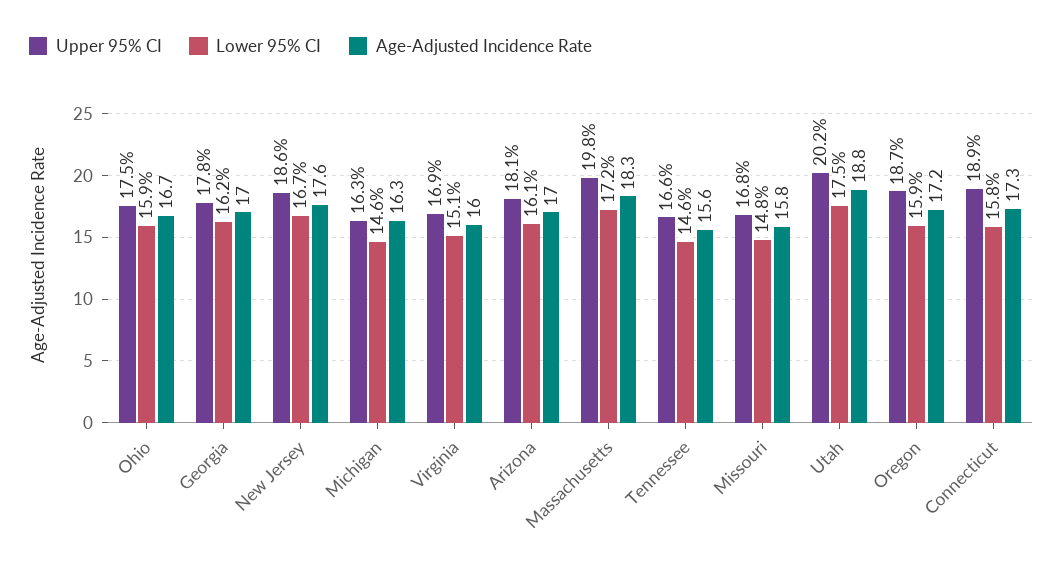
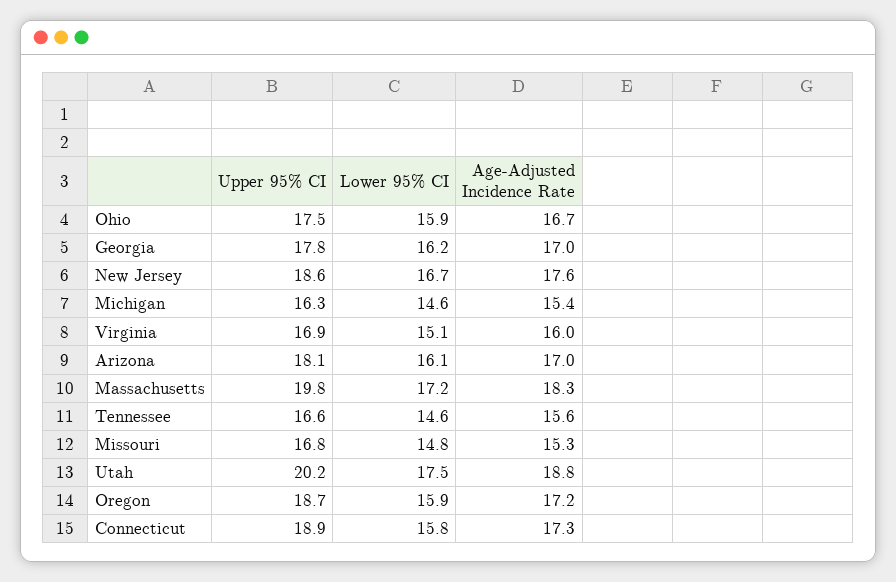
Age-Adjusted Incidence Rate, Michigan: 16.3 -> 15.4
Age-Adjusted Incidence Rate, Missouri: 15.8 -> 15.3

